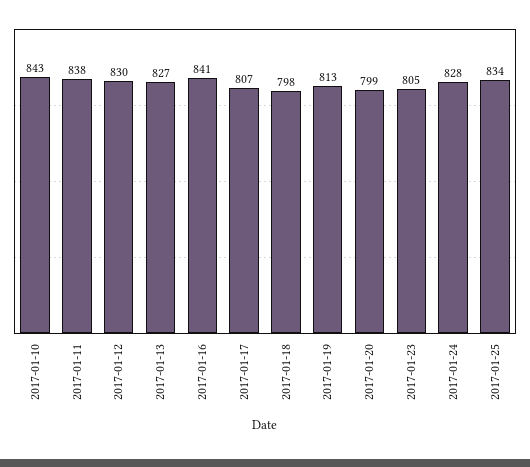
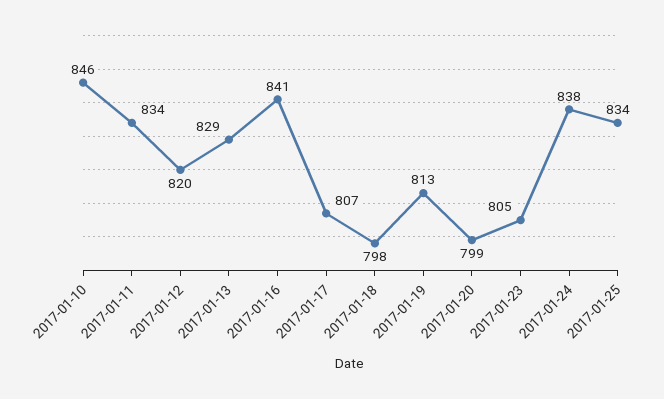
2017-01-10: 843 -> 846
2017-01-11: 838 -> 834
2017-01-12: 830 -> 820
2017-01-13: 827 -> 829
2017-01-24: 828 -> 838

